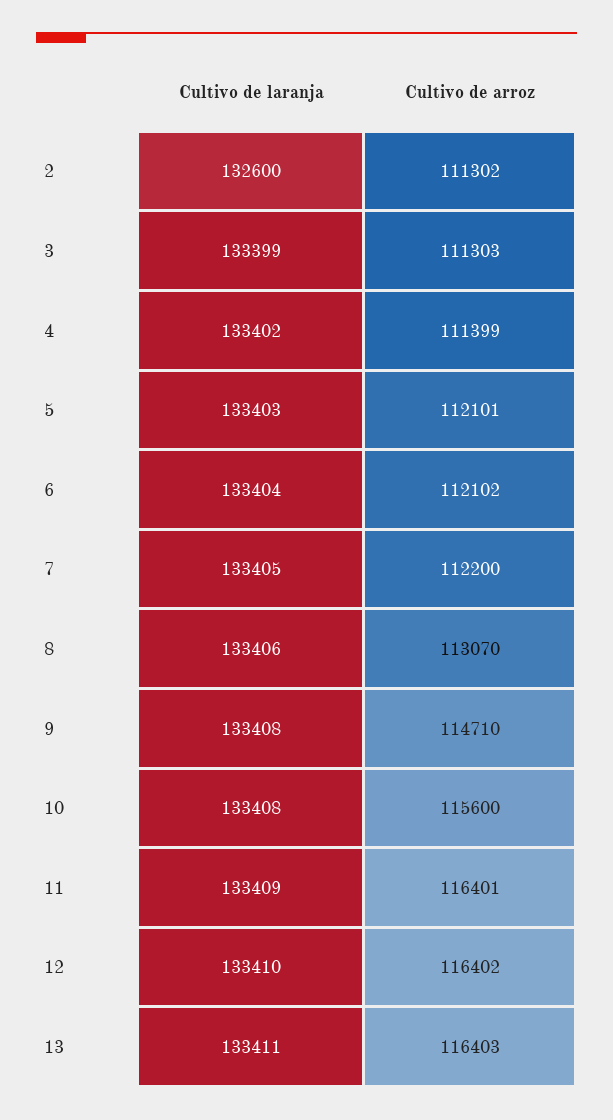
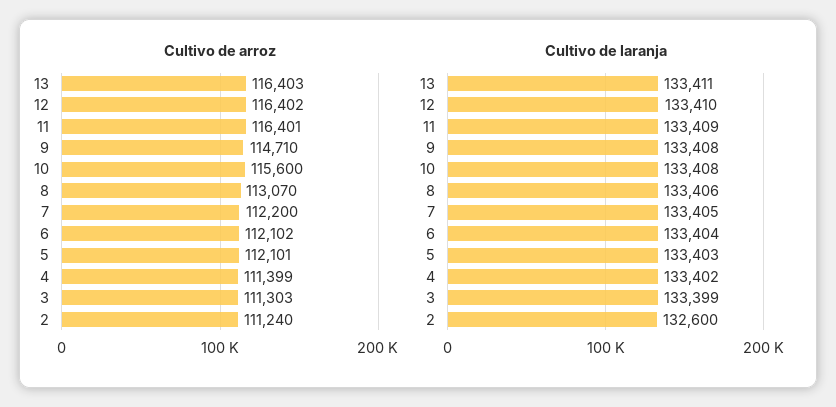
Cultivo de arroz, 2: 111302 -> 111240

